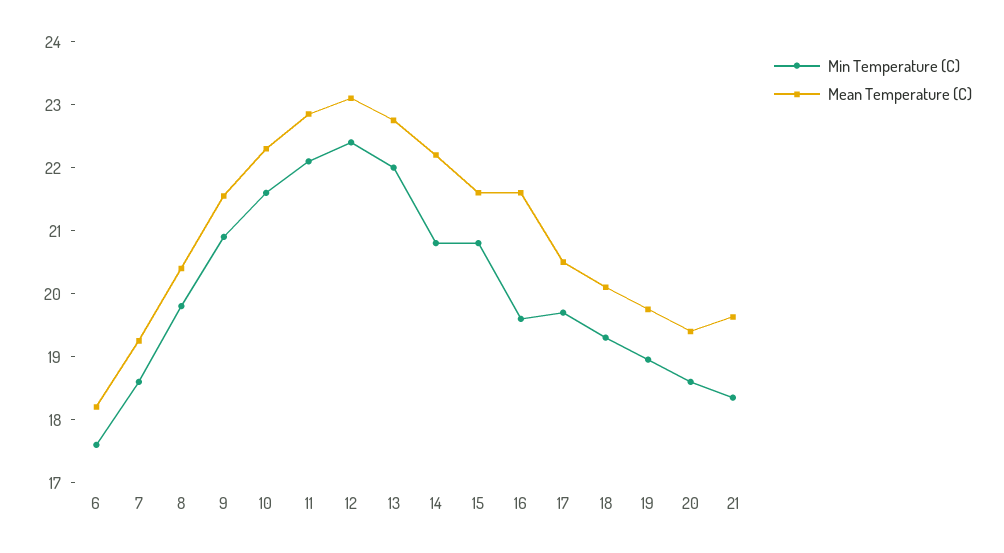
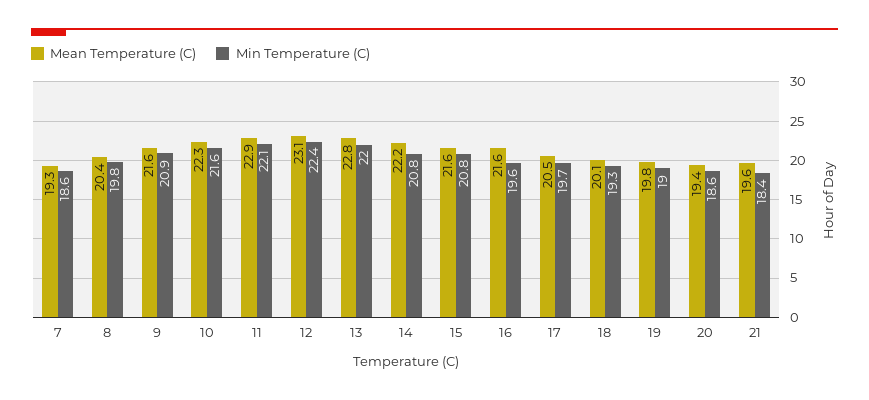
Min Temperature (C), 6: 17.6 -> none
Mean Temperature (C), 6: 18.2 -> none

